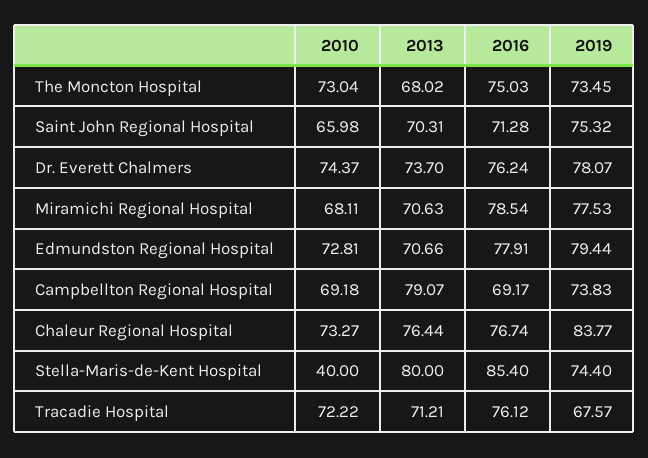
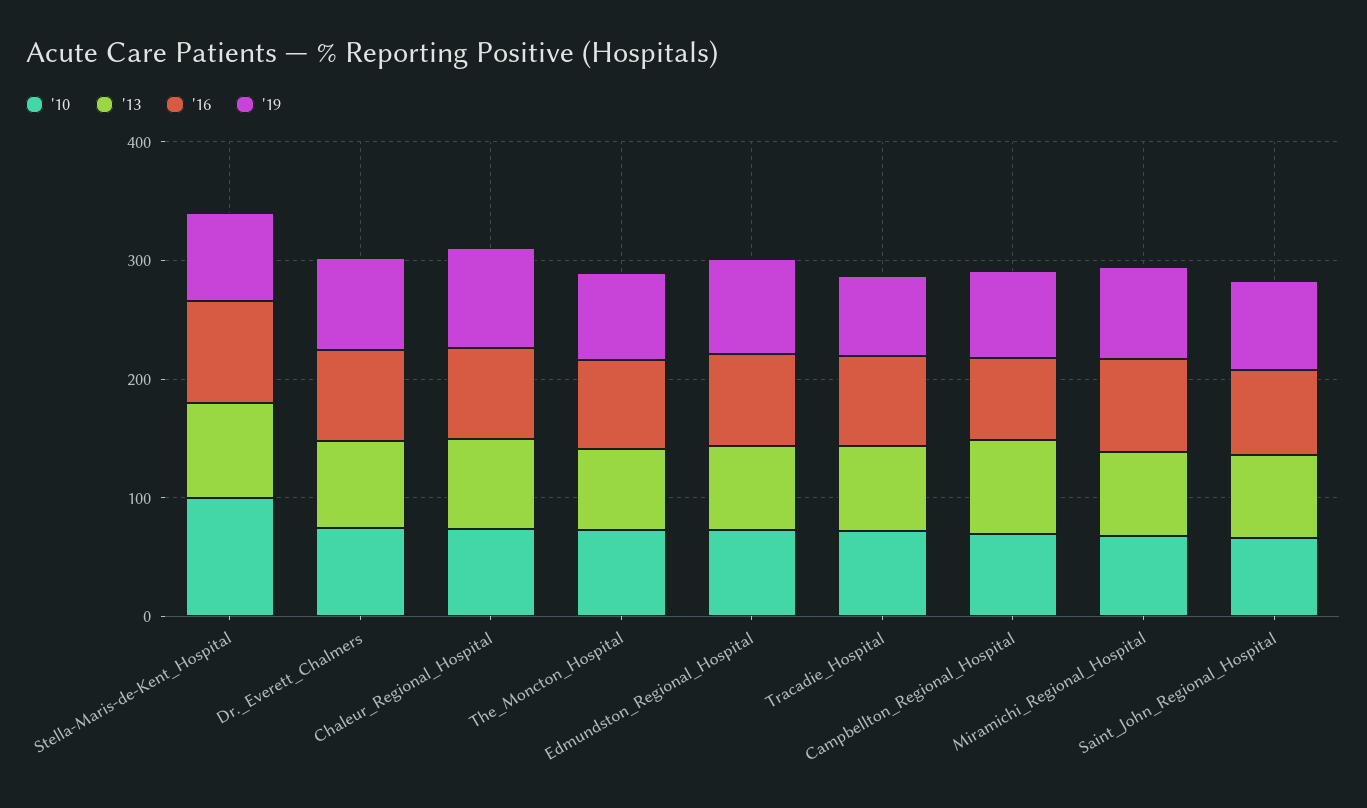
2010, Stella-Maris-de-Kent Hospital: 40 -> 100

